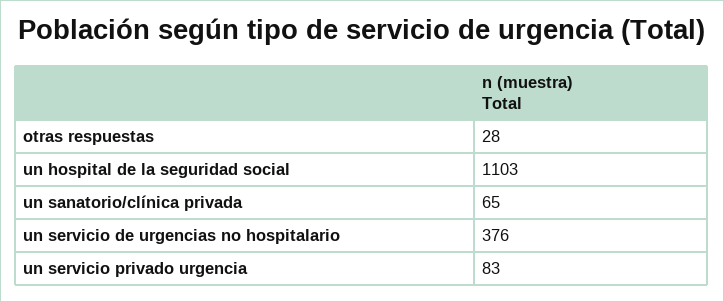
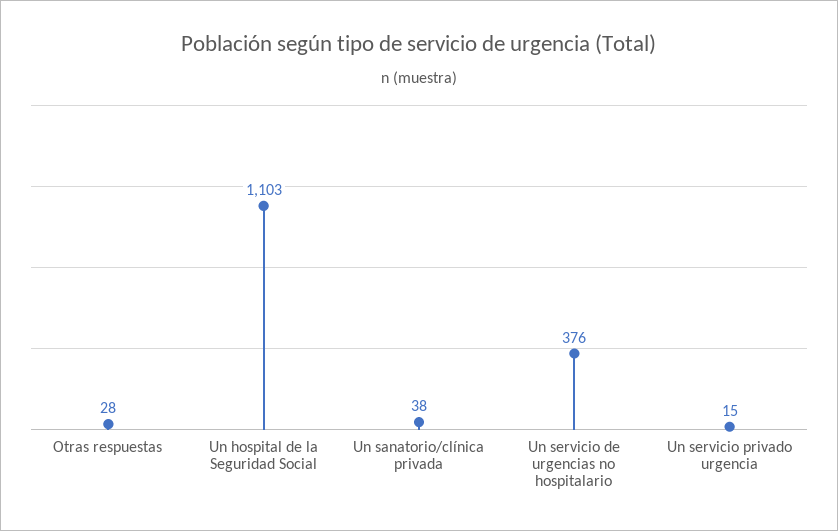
un sanatorio/clínica privada: 65 -> 38
un servicio privado urgencia: 83 -> 15

